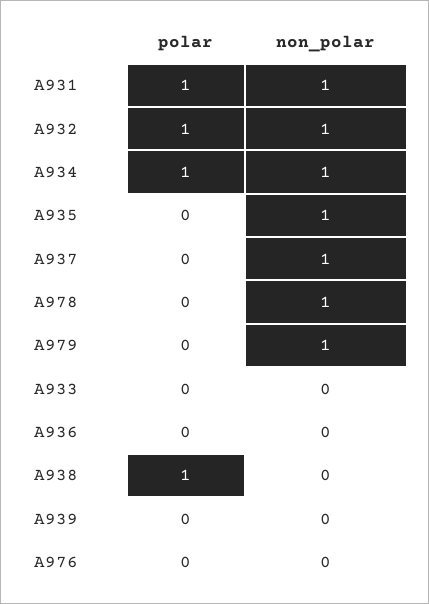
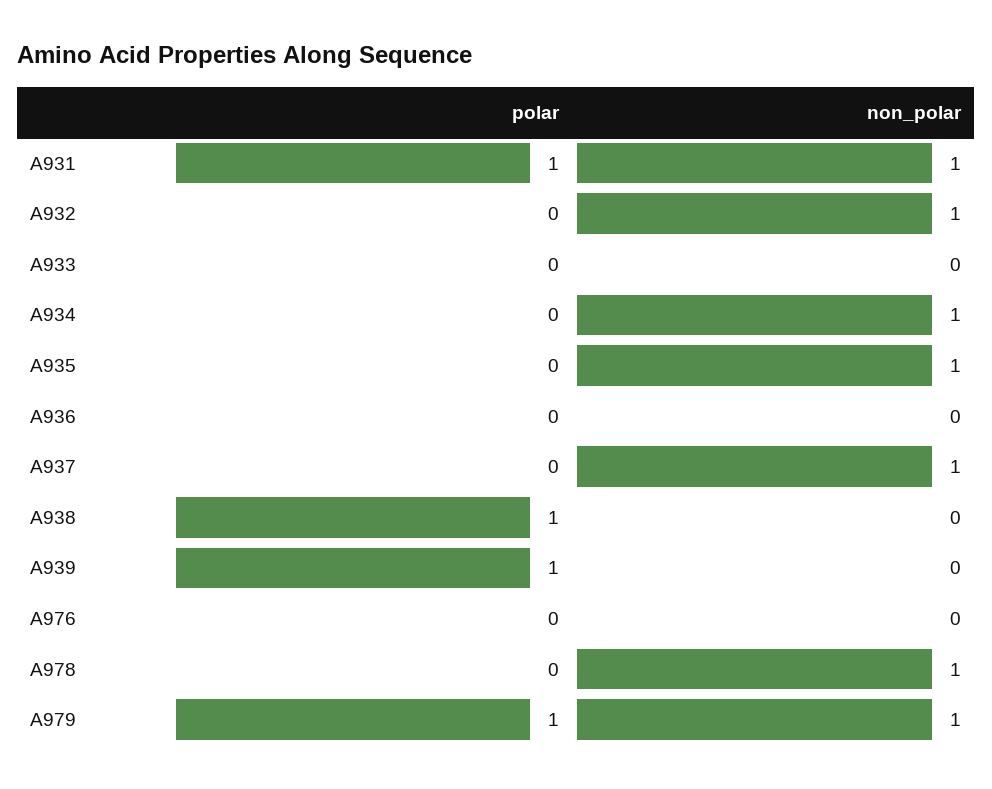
polar, A932: 1 -> 0
polar, A934: 1 -> 0
polar, A979: 0 -> 1
polar, A939: 0 -> 1

